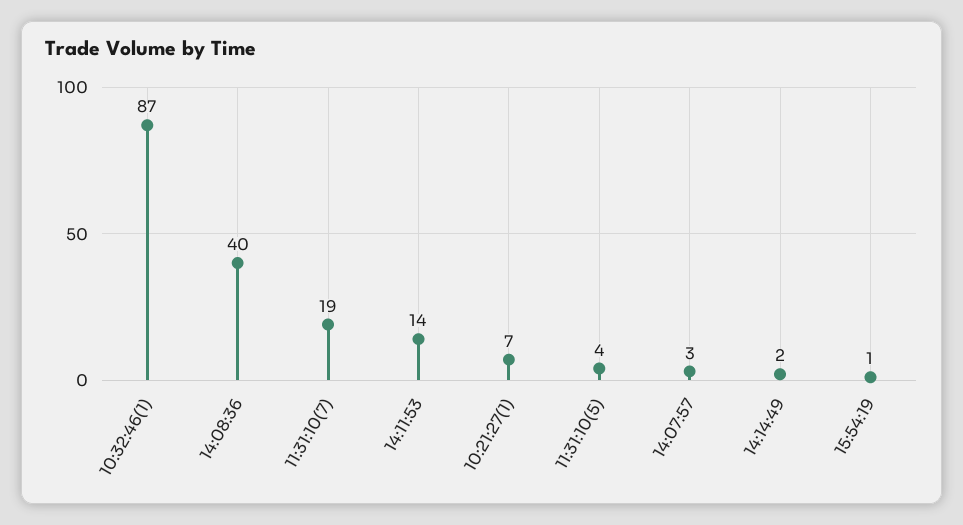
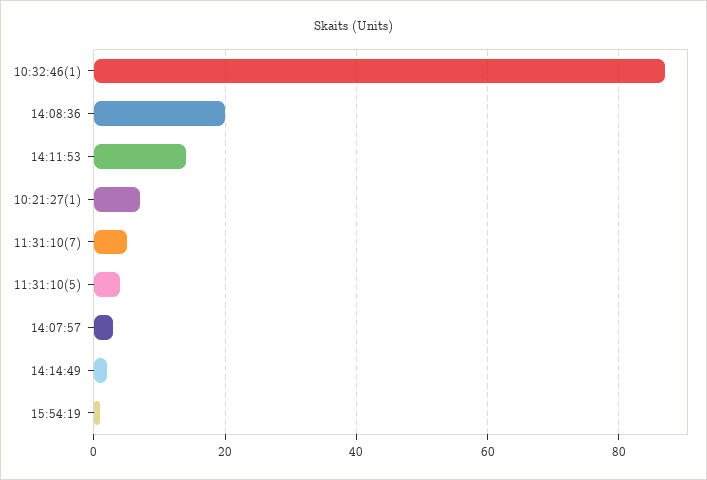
14:08:36: 40 -> 20
11:31:10(7): 19 -> 5

